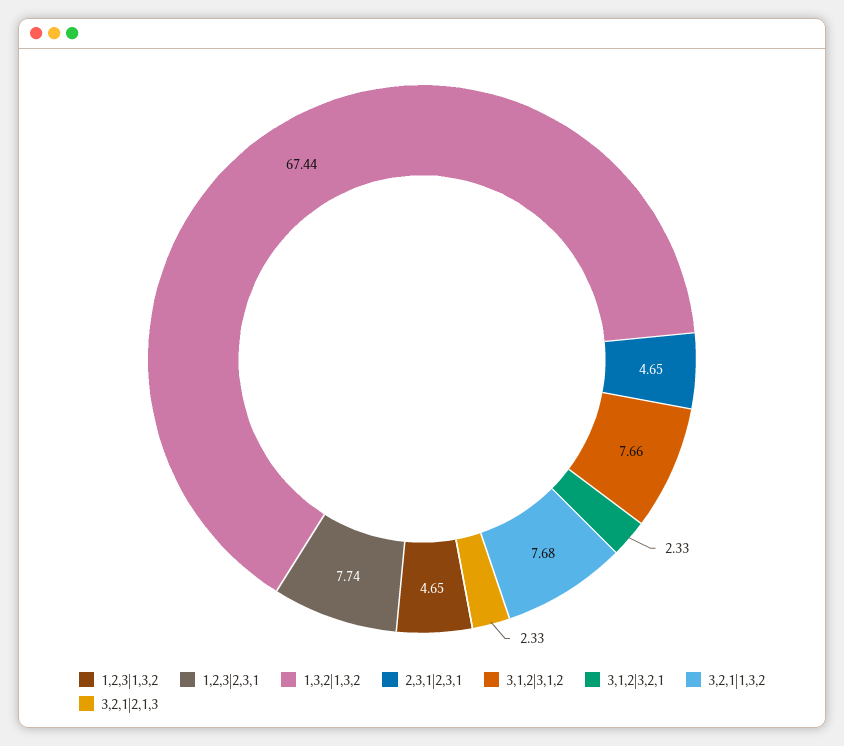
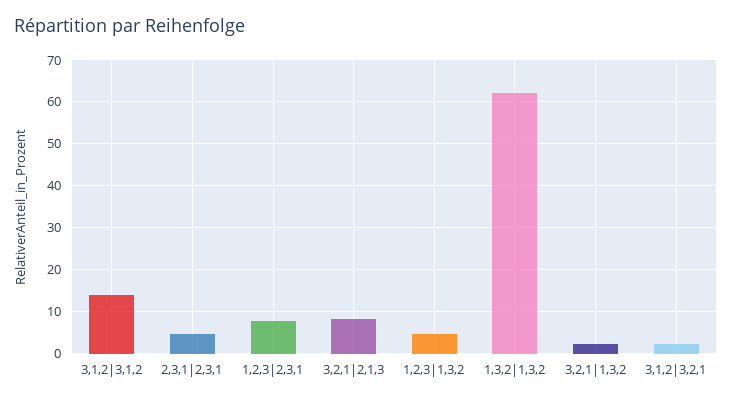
1,3,2|1,3,2: 67.44 -> 62
3,1,2|3,1,2: 7.66 -> 14
3,2,1|1,3,2: 7.68 -> 2
3,2,1|2,1,3: 2.33 -> 8

